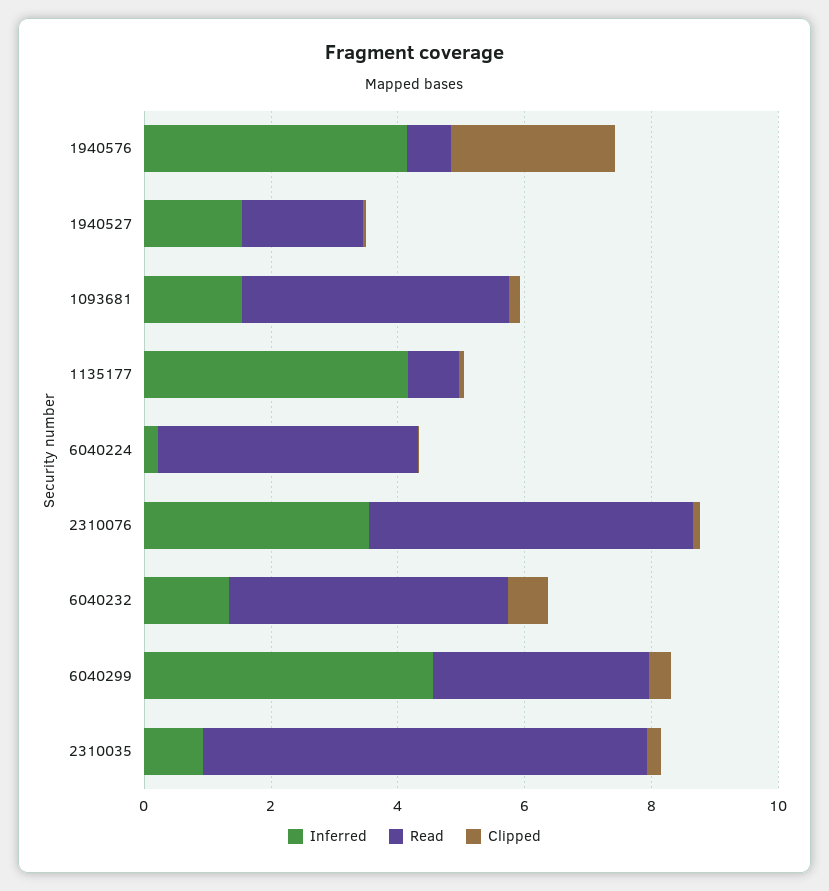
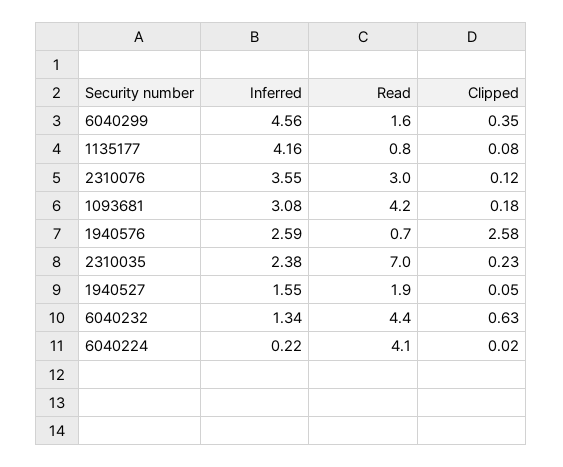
Inferred, 1940576: 4 -> 2.59
Inferred, 1093681: 1.5 -> 3.08
Read, 2310076: 5 -> 3
Read, 6040299: 3.5 -> 1.6
Inferred, 2310035: 1 -> 2.38

